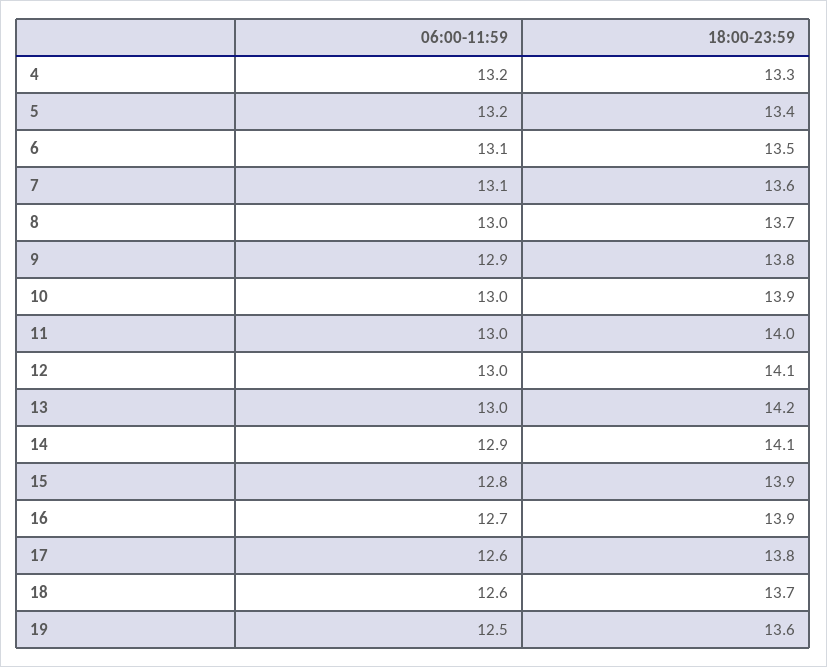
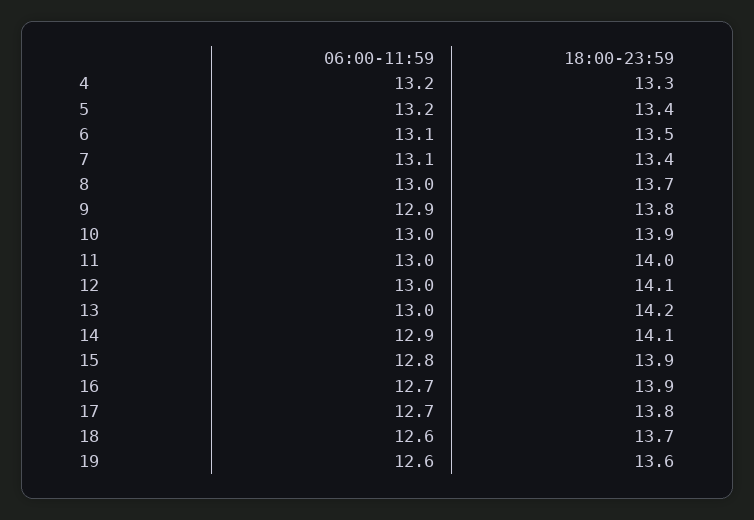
18:00-23:59, 7: 13.6 -> 13.4
06:00-11:59, 17: 12.6 -> 12.7
06:00-11:59, 19: 12.5 -> 12.6

